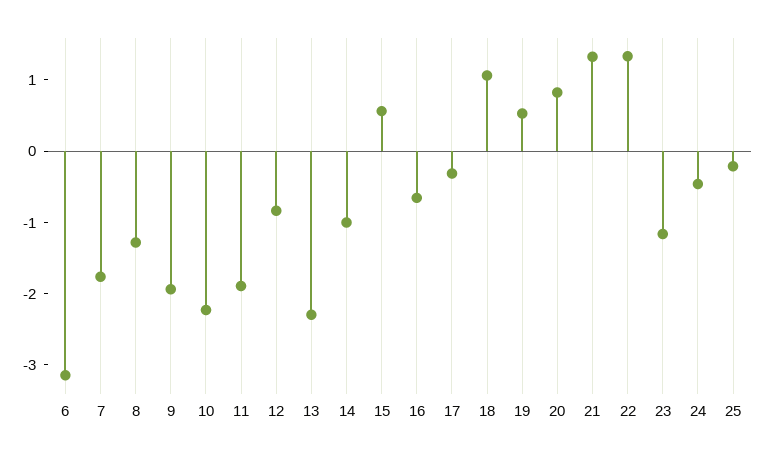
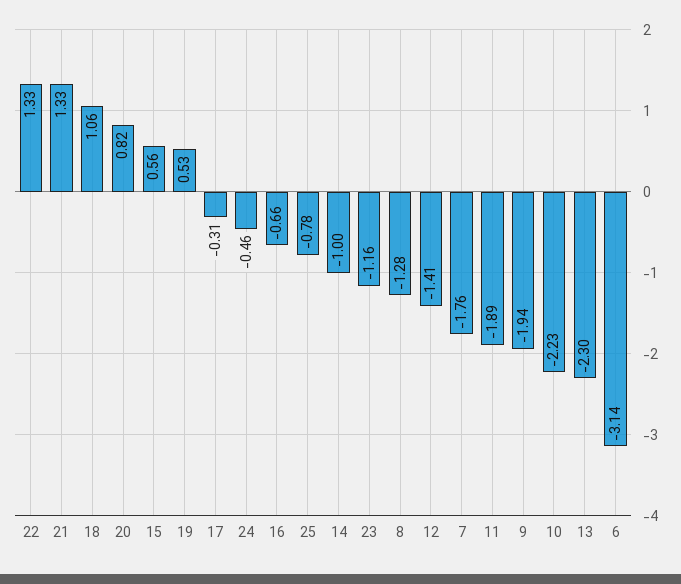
12: -0.8 -> -1.41
25: -0.2 -> -0.78

